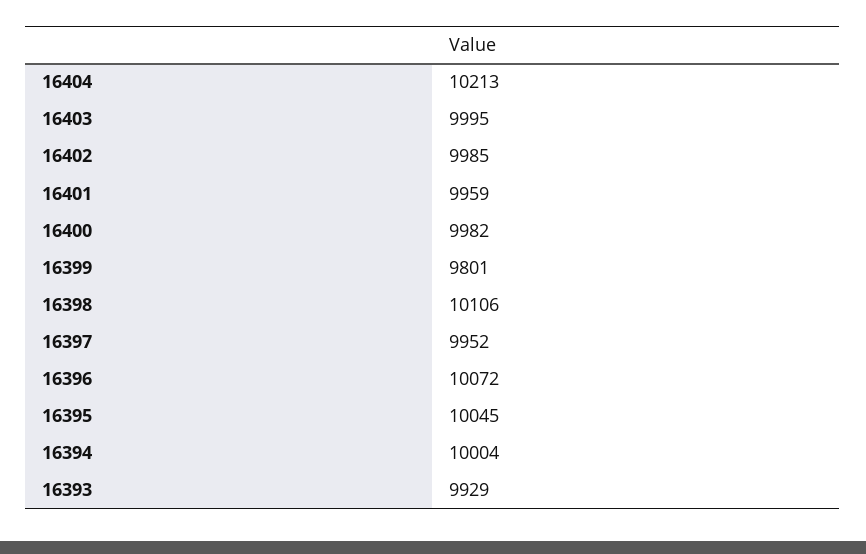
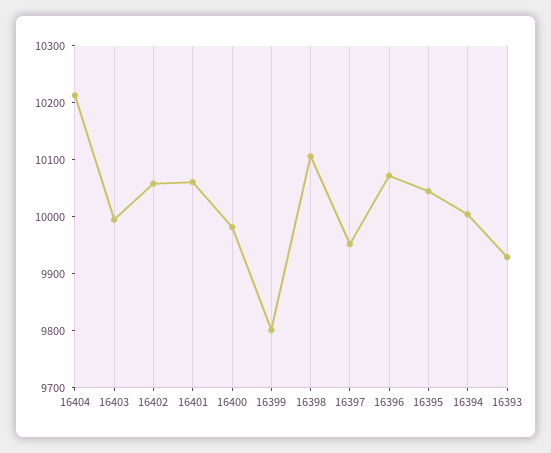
16402: 9985 -> 10060
16401: 9959 -> 10060

